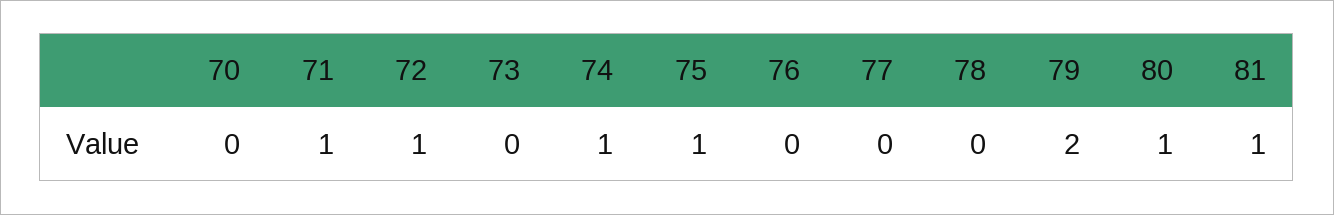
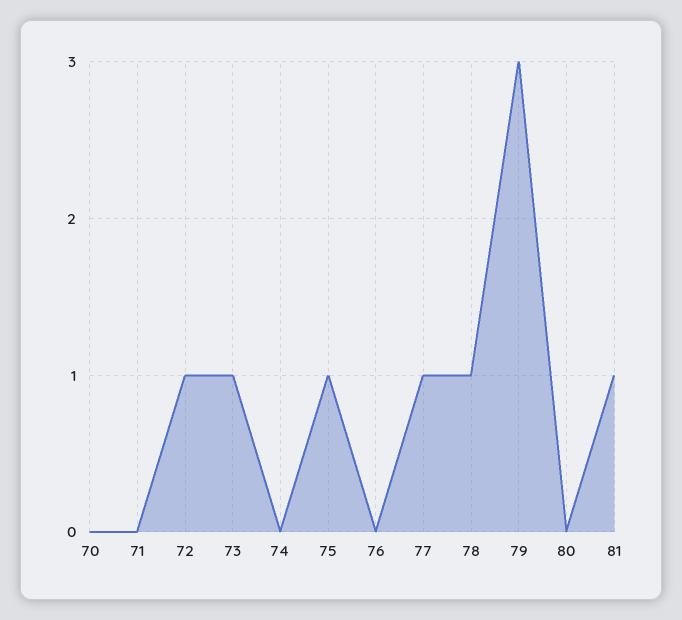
71: 1 -> 0
73: 0 -> 1
74: 1 -> 0
77: 0 -> 1
78: 0 -> 1
79: 2 -> 3
80: 1 -> 0

